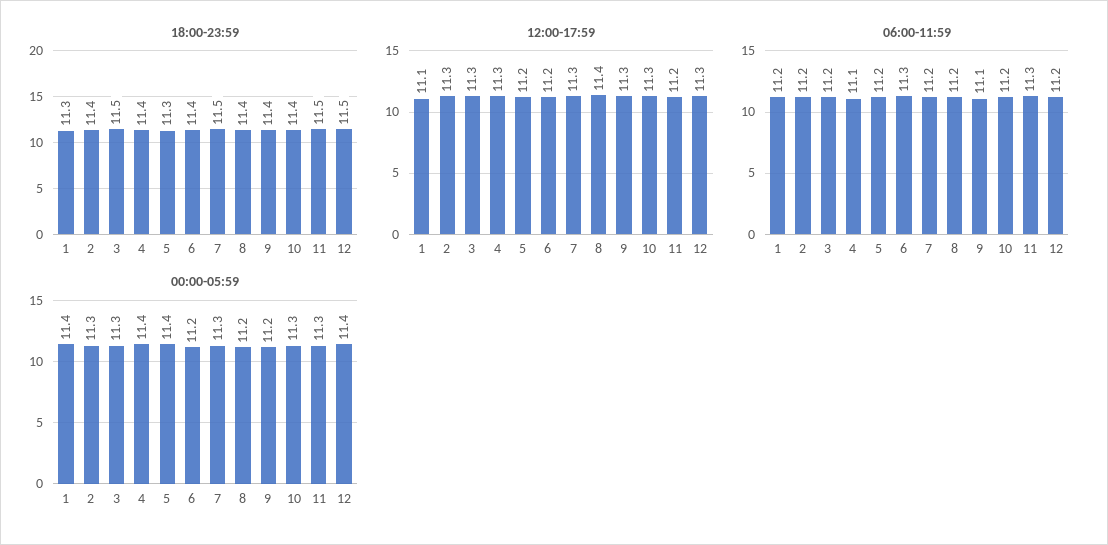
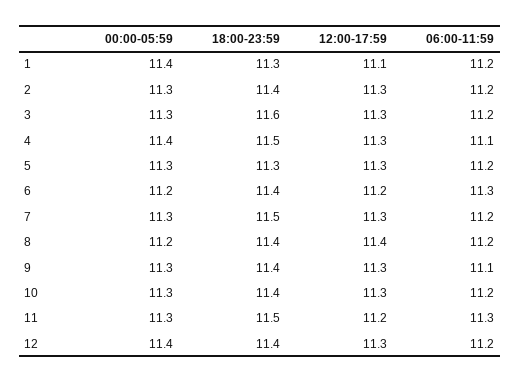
18:00-23:59, 3: 11.5 -> 11.6
18:00-23:59, 4: 11.4 -> 11.5
18:00-23:59, 12: 11.5 -> 11.4
12:00-17:59, 5: 11.2 -> 11.3
00:00-05:59, 5: 11.4 -> 11.3
00:00-05:59, 9: 11.2 -> 11.3

